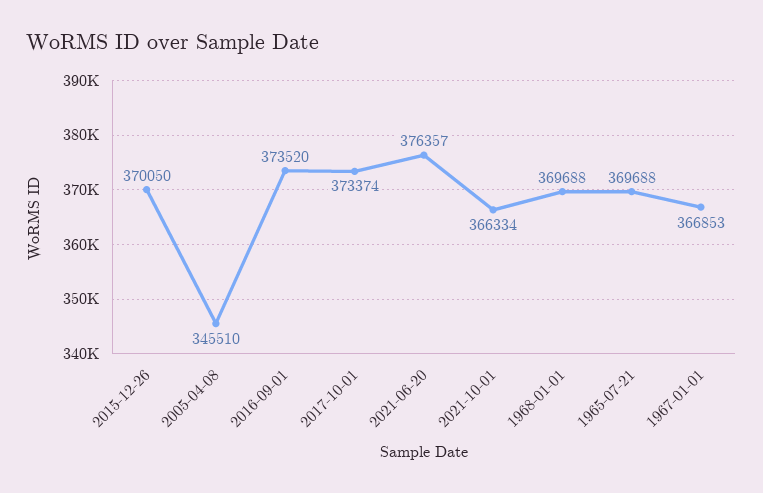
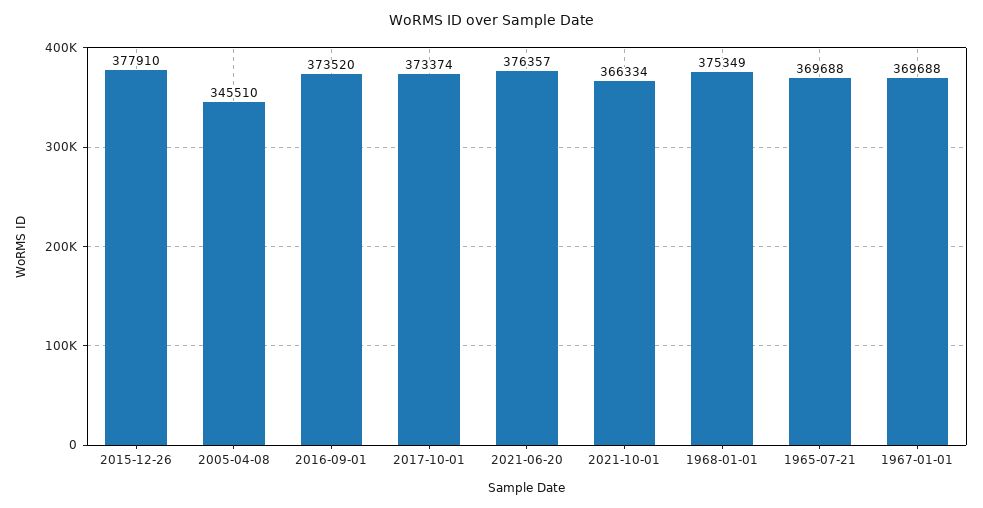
2015-12-26: 370050 -> 377910
1968-01-01: 369688 -> 375349
1967-01-01: 366853 -> 369688

